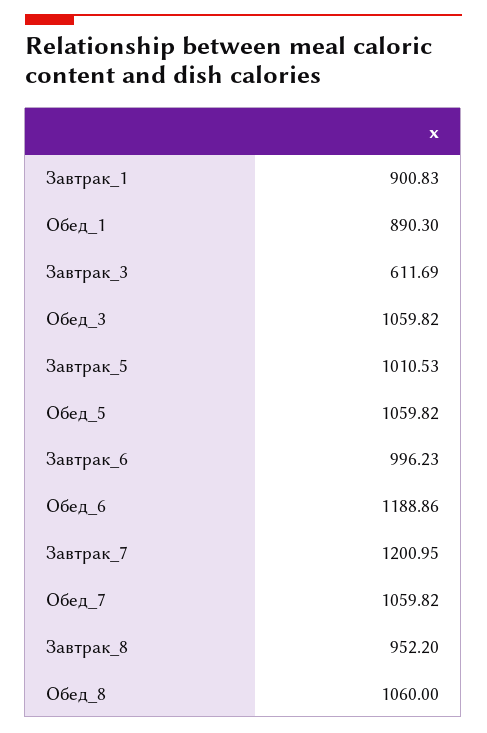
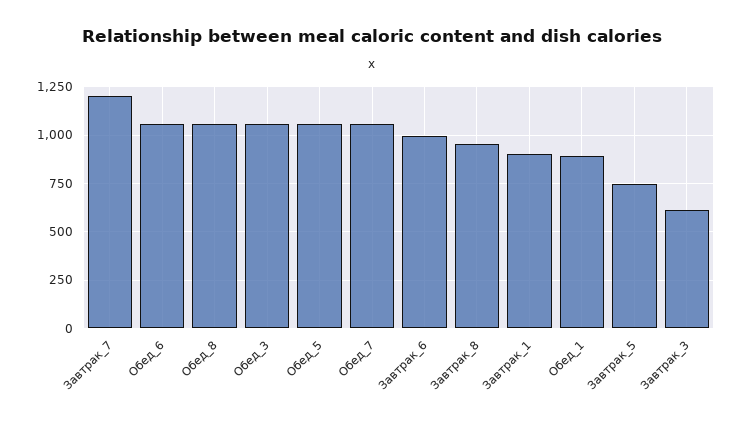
Завтрак_5: 1010.53 -> 750
Обед_6: 1188.86 -> 1050

